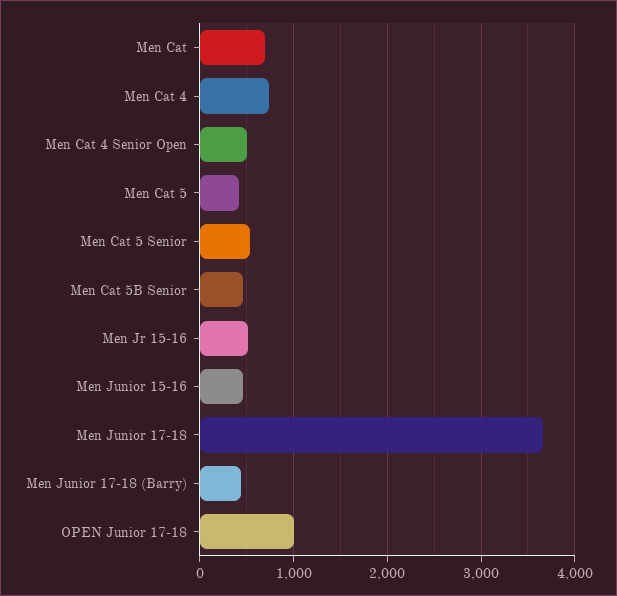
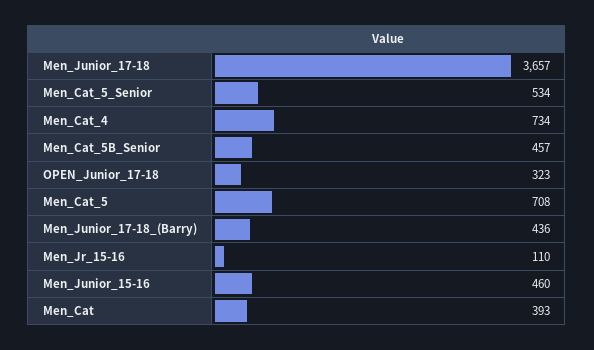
Men Cat: 700 -> 393
Men Cat 4 Senior Open: 500 -> none
Men Cat 5: 400 -> 708
Men Jr 15-16: 500 -> 110
OPEN Junior 17-18: 1000 -> 323

